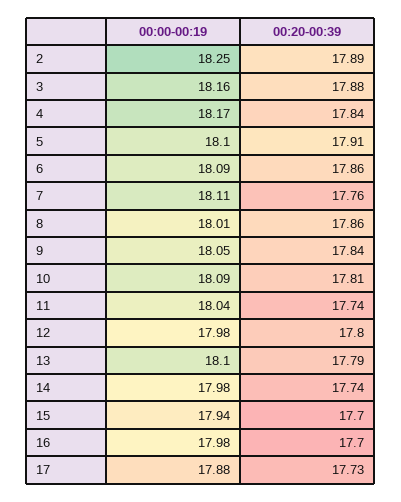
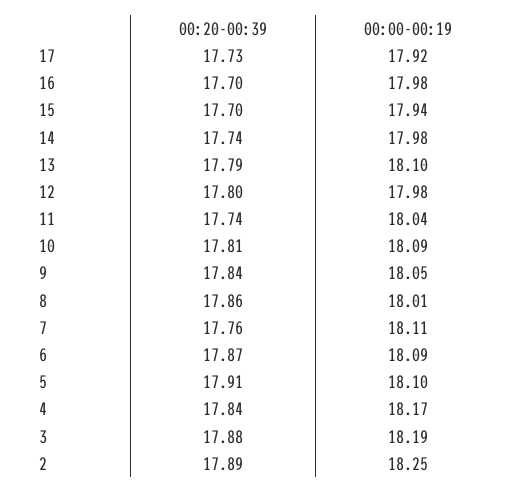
00:00-00:19, 3: 18.16 -> 18.19
00:20-00:39, 6: 17.86 -> 17.87
00:00-00:19, 17: 17.88 -> 17.92

